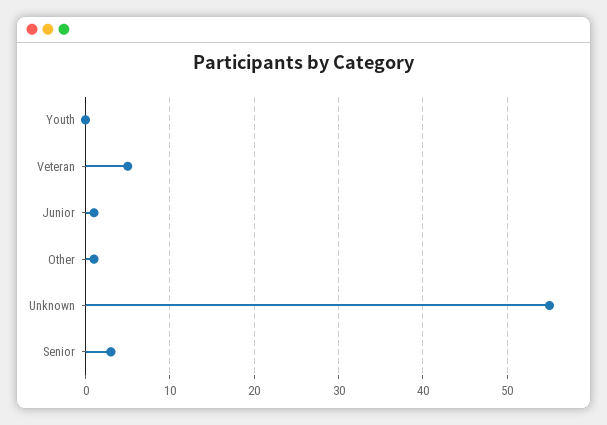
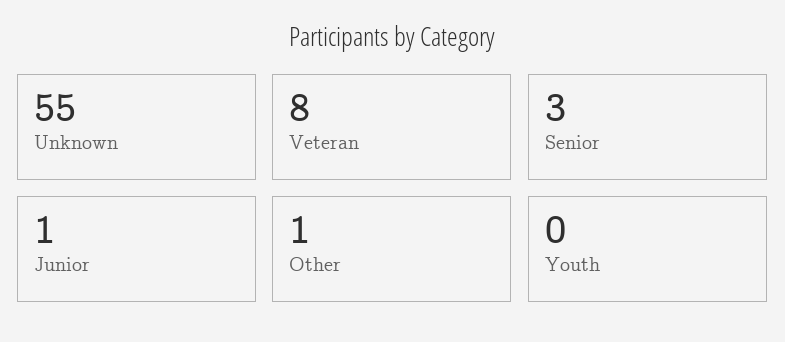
Veteran: 5 -> 8

